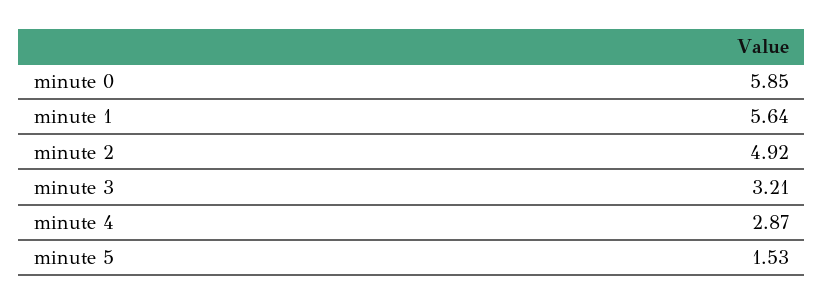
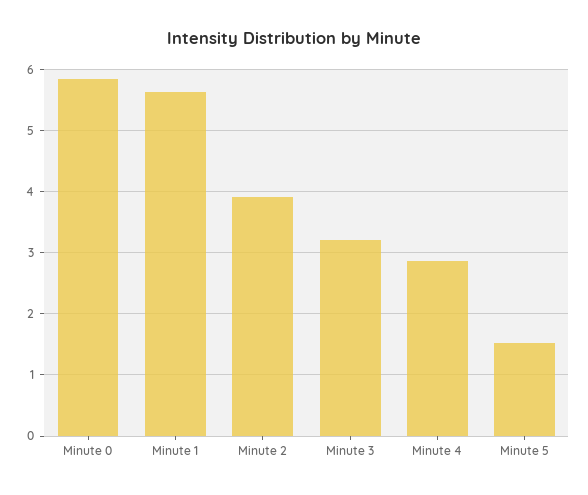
minute 2: 4.92 -> 3.9

